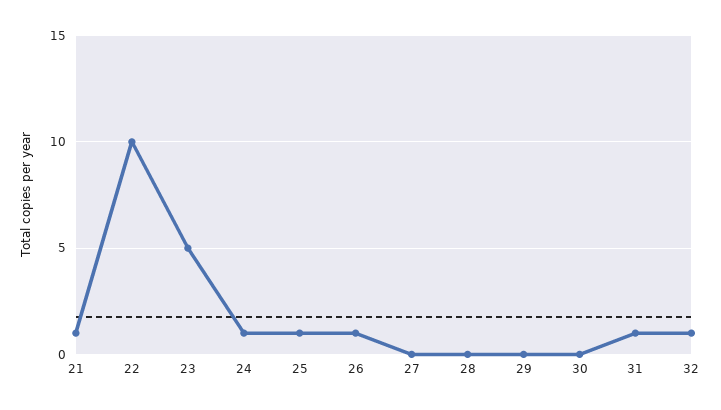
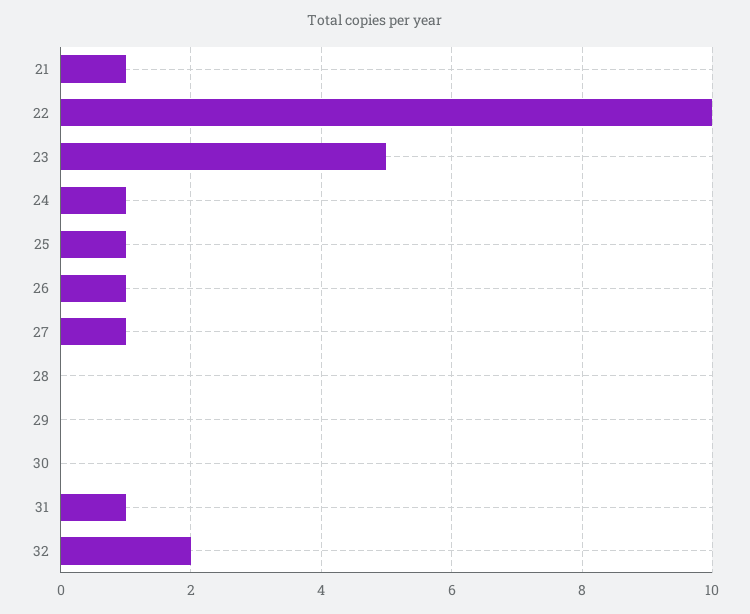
27: 0 -> 1
32: 1 -> 2

